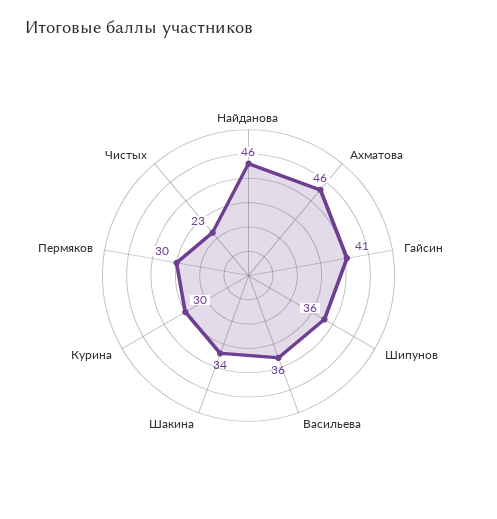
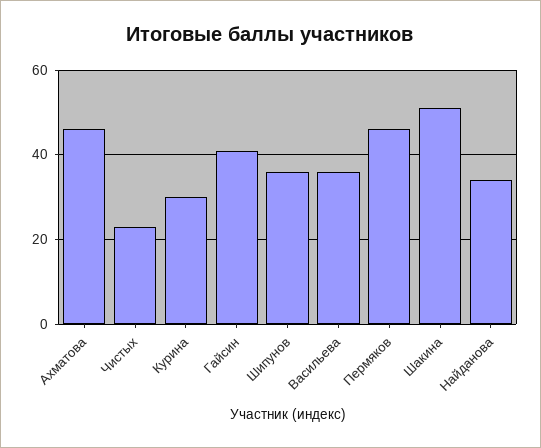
Найданова: 46 -> 35
Шакина: 34 -> 50
Пермяков: 30 -> 45

